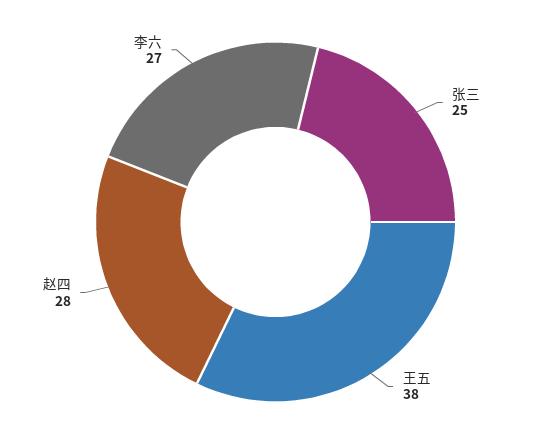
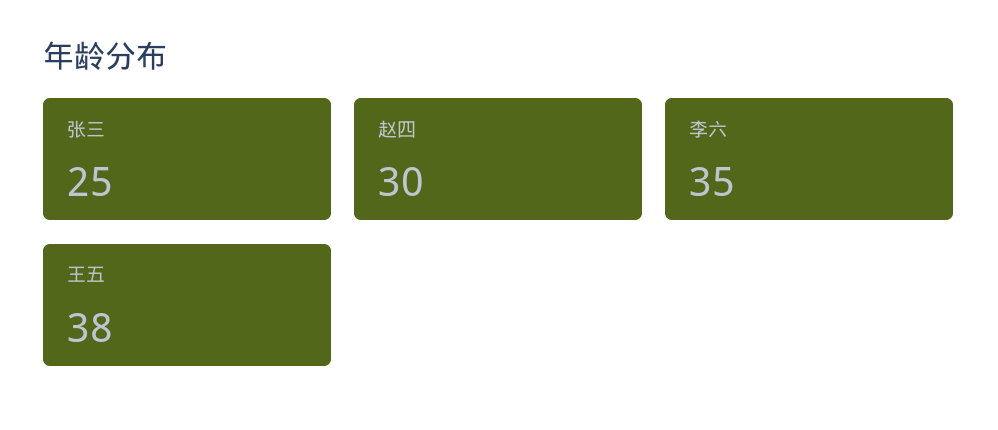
赵四: 28 -> 30
李六: 27 -> 35

